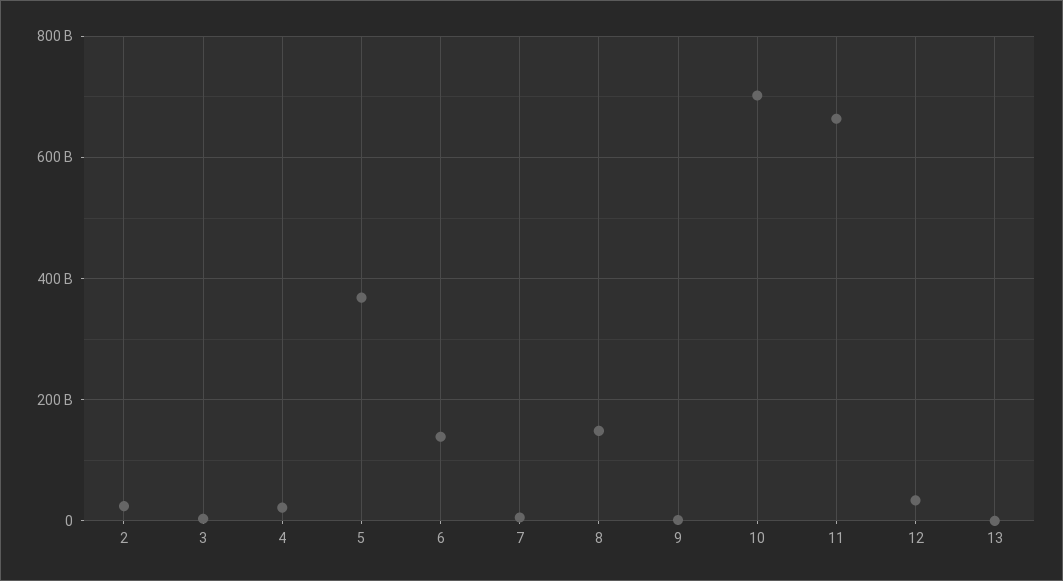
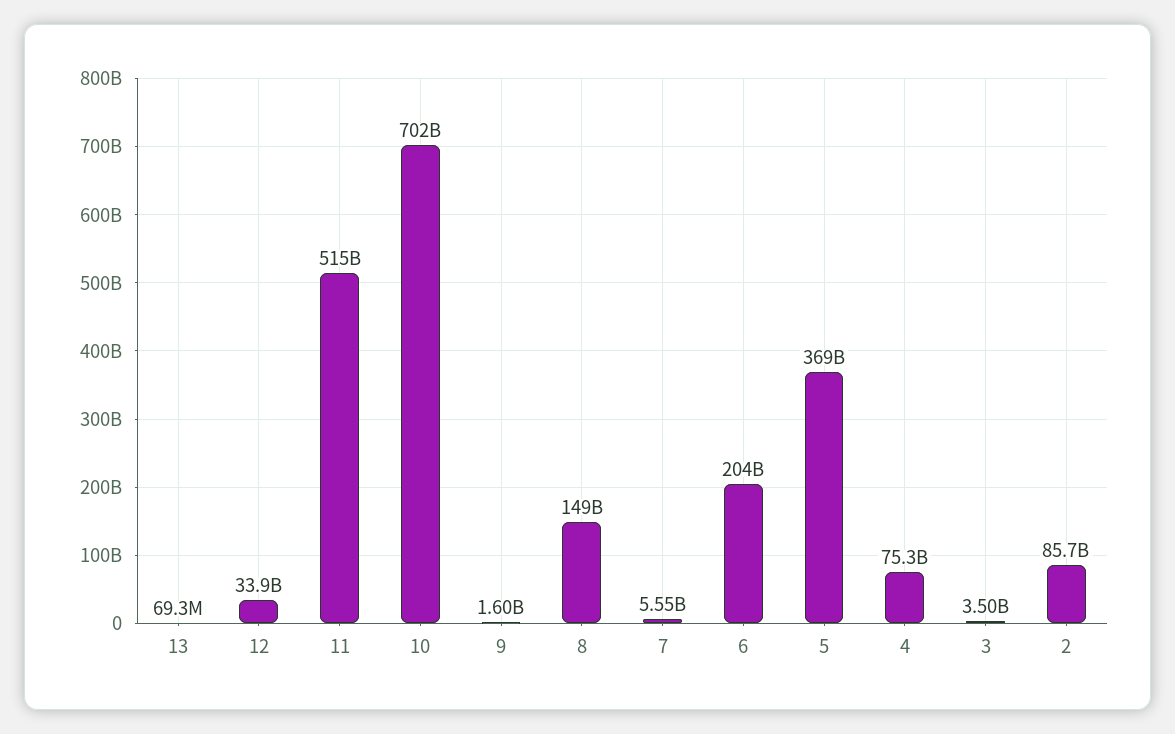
2: 20000000000 -> 85700000000
4: 20000000000 -> 75300000000
6: 140000000000 -> 204000000000
11: 660000000000 -> 515000000000

